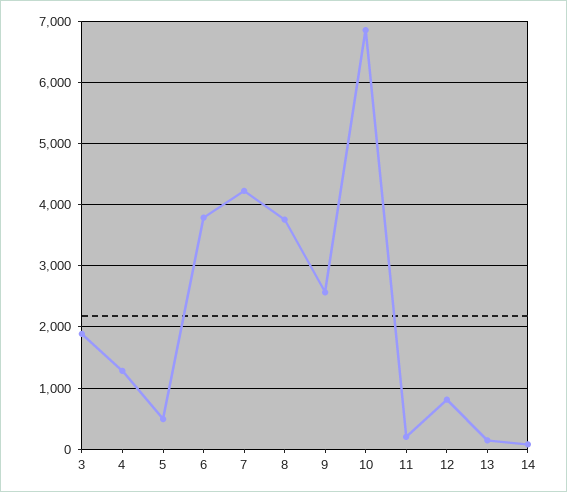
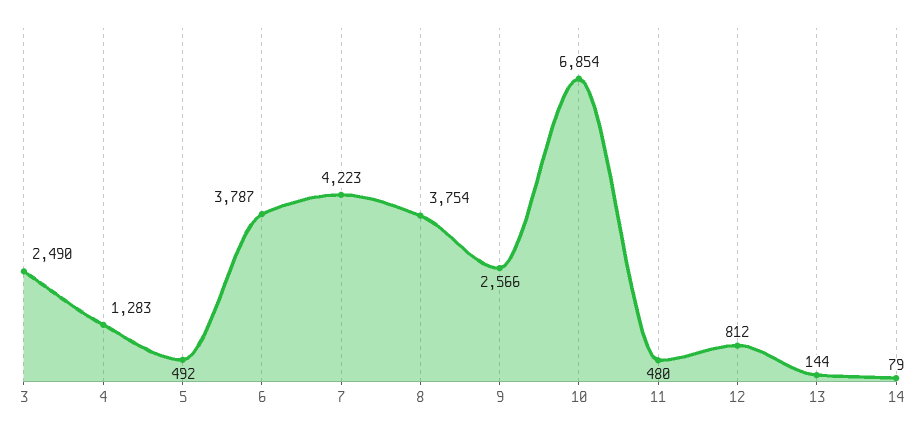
3: 1900 -> 2490
11: 200 -> 480

